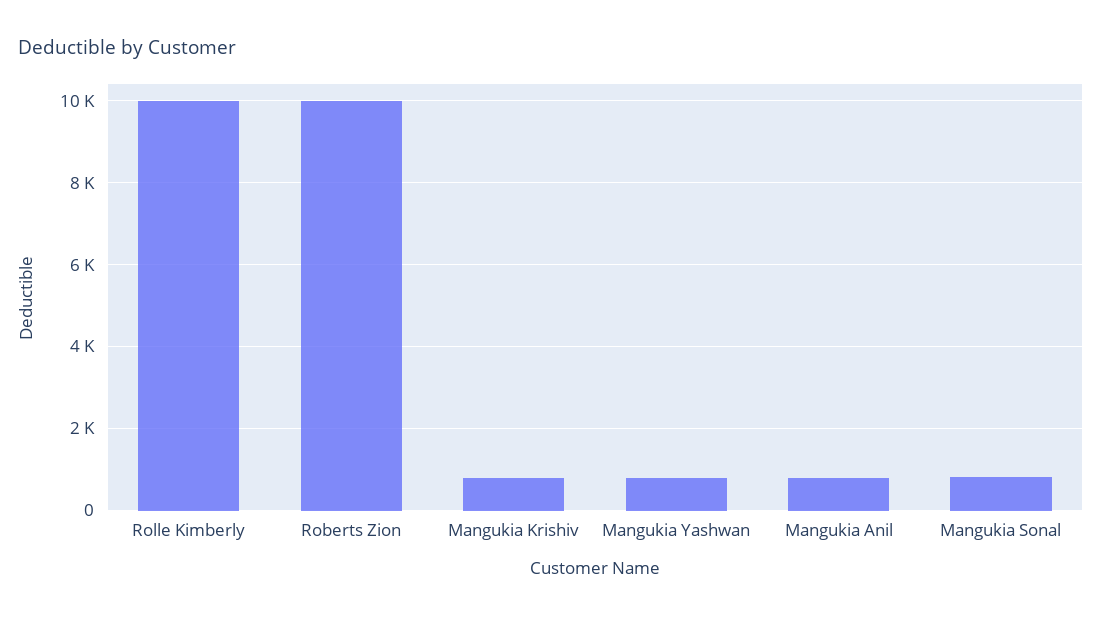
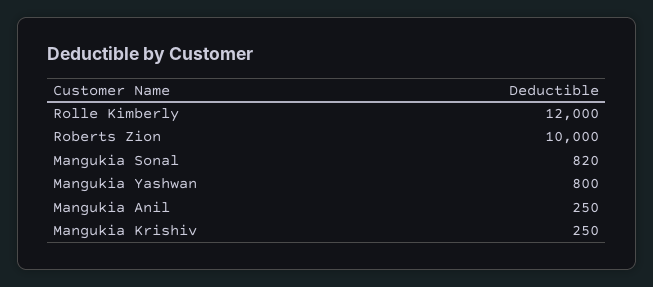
Rolle Kimberly: 10000 -> 12000
Mangukia Krishiv: 800 -> 250
Mangukia Anil: 800 -> 250

